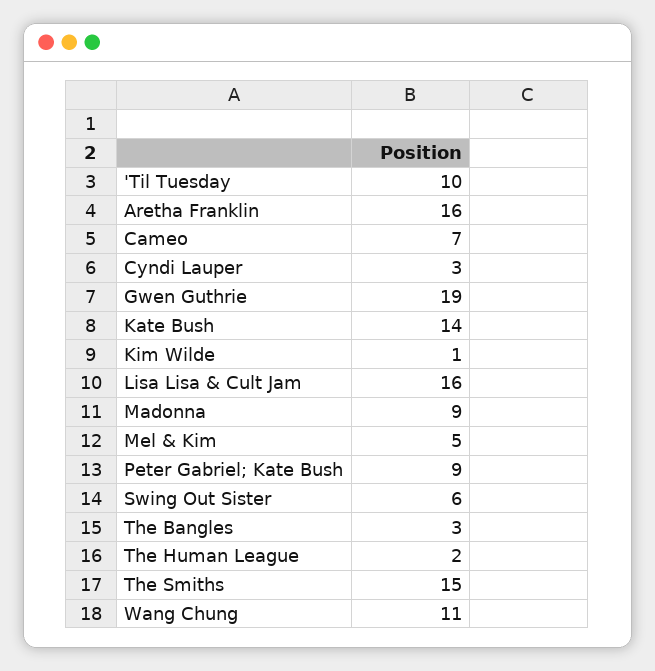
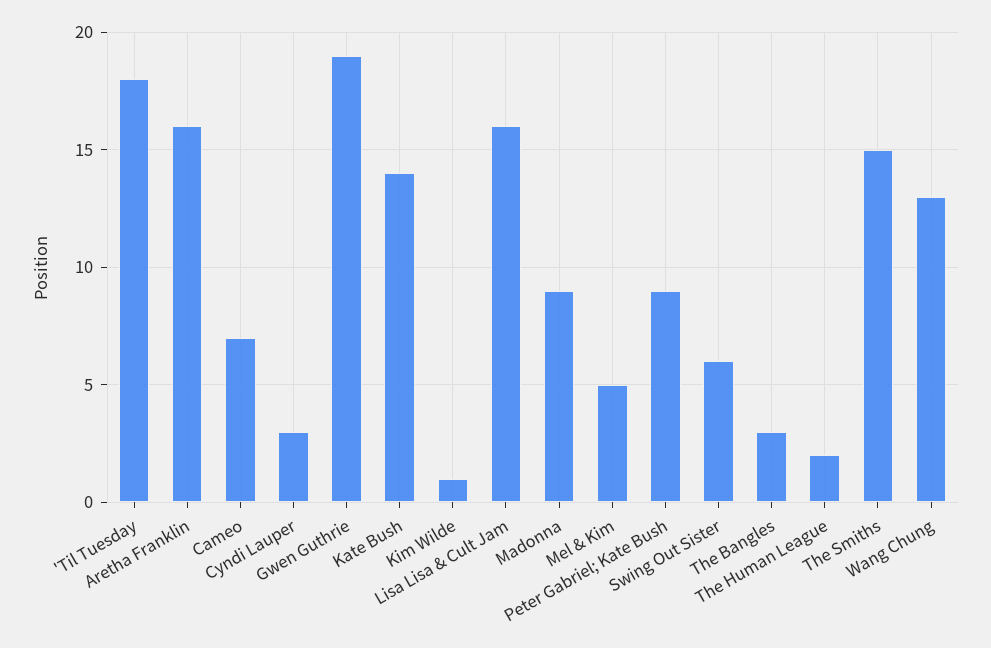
'Til Tuesday: 10 -> 18
Wang Chung: 11 -> 13

